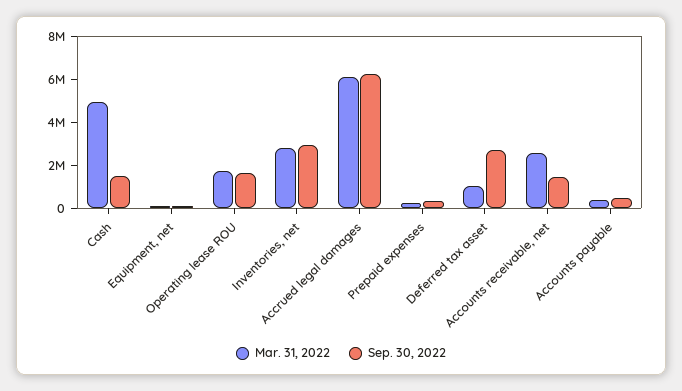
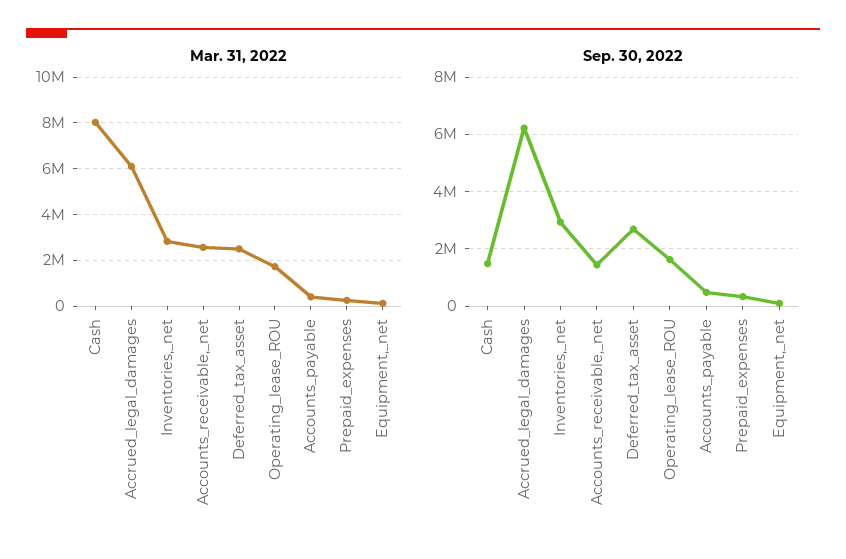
Mar. 31, 2022, Cash: 5000000 -> 8000000
Mar. 31, 2022, Deferred tax asset: 1000000 -> 2500000

